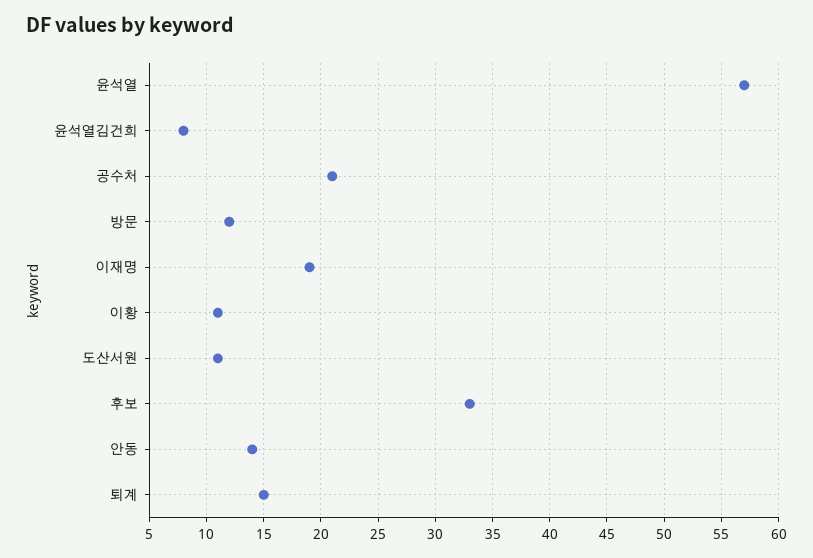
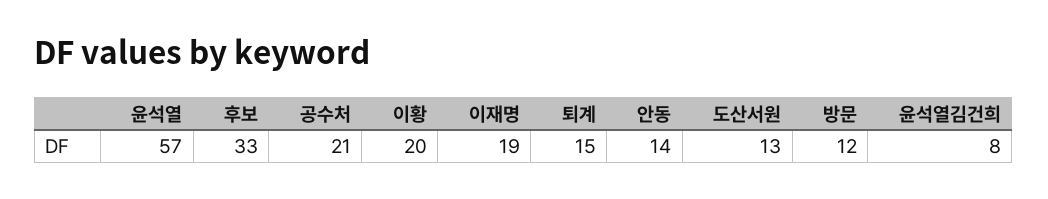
이황: 11 -> 20
도산서원: 11 -> 13

